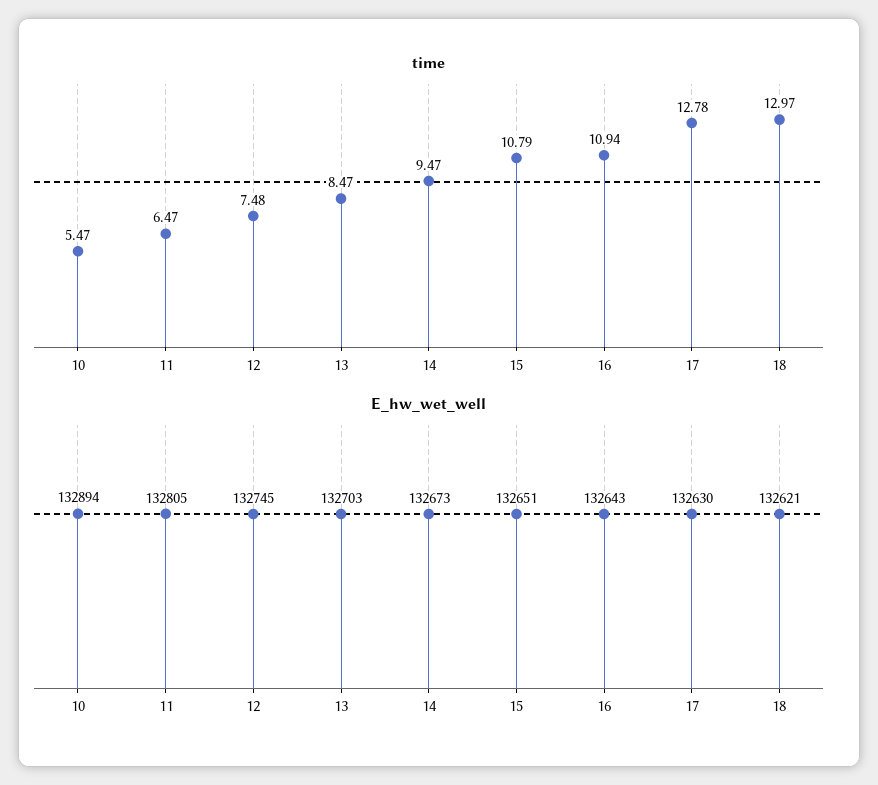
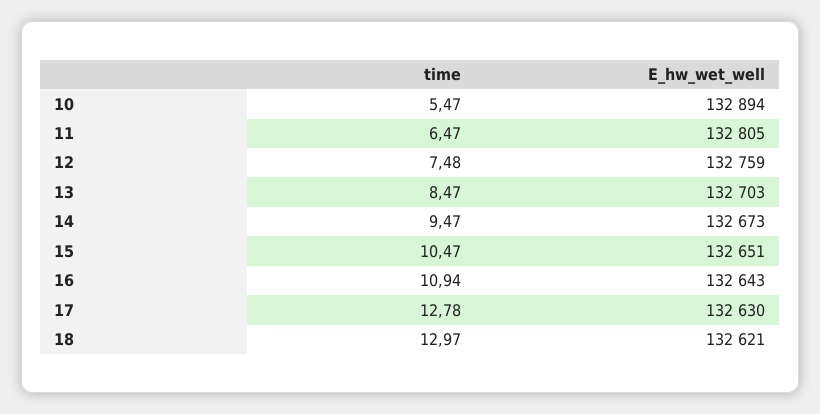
time, 15: 10.79 -> 10.47
E_hw_wet_well, 12: 132745 -> 132759

